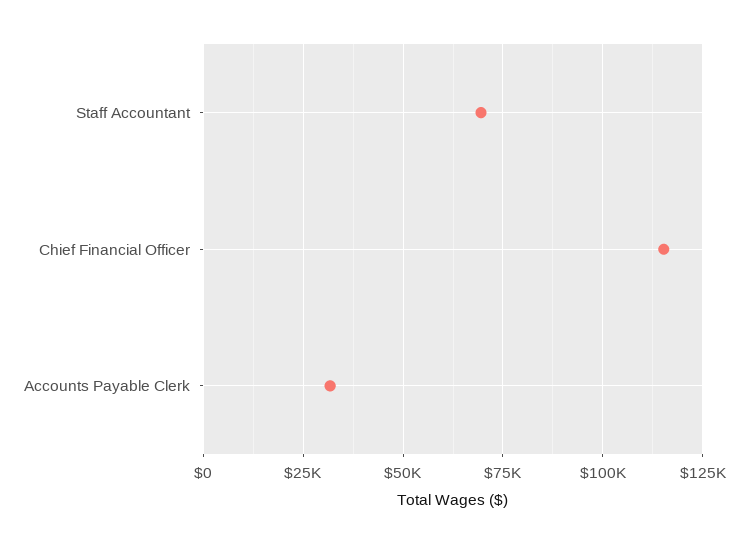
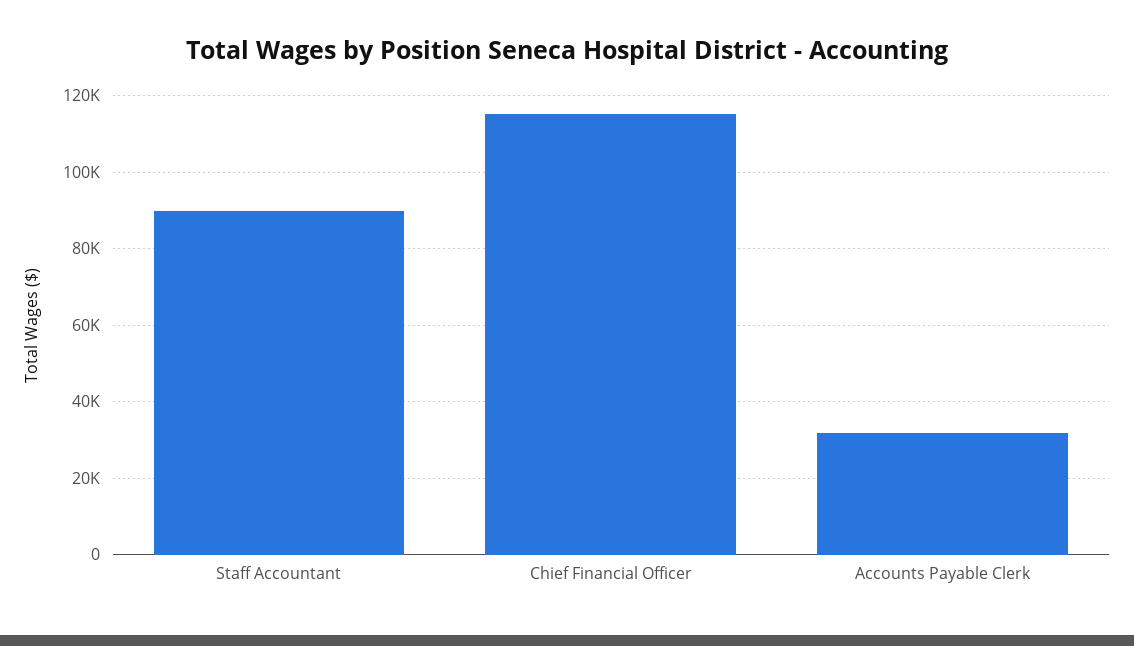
Staff Accountant: 70000 -> 90000

